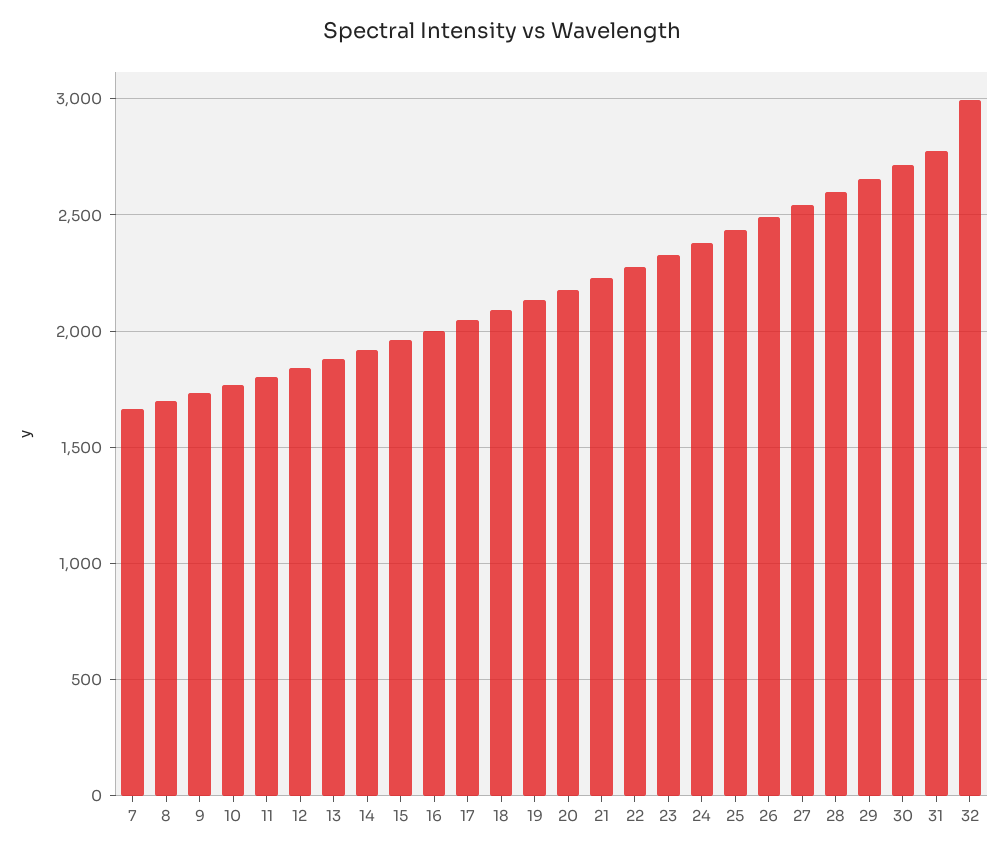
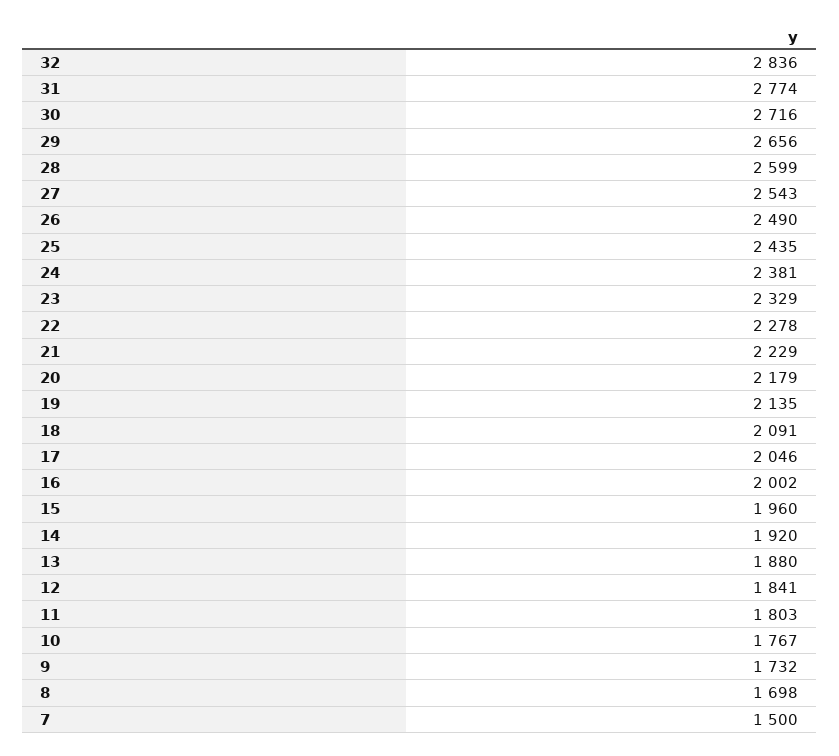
7: 1650 -> 1500
32: 3000 -> 2836

